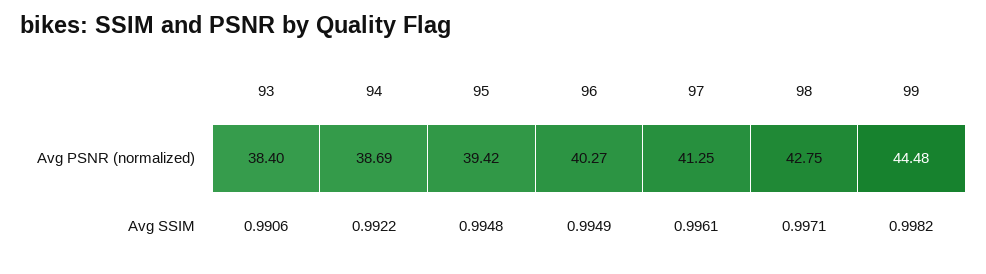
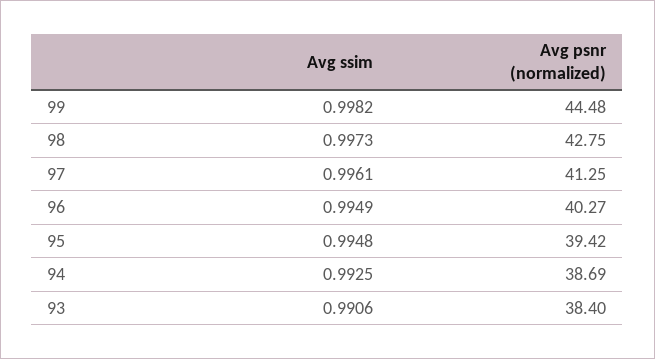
94, Avg SSIM: 0.9922 -> 0.9925
98, Avg SSIM: 0.9971 -> 0.9973

